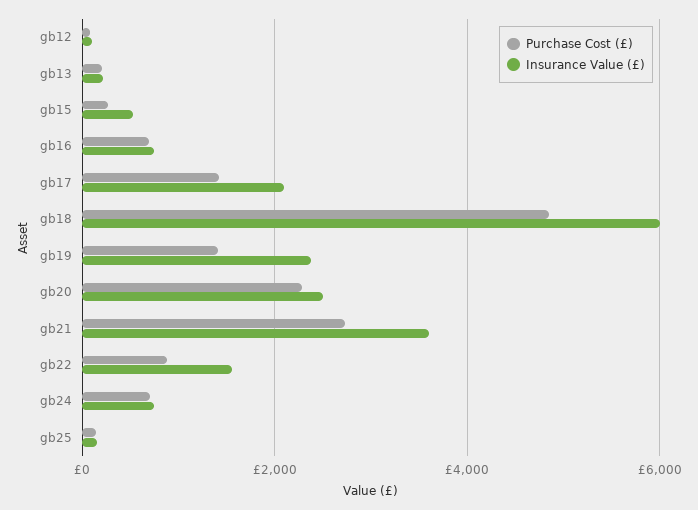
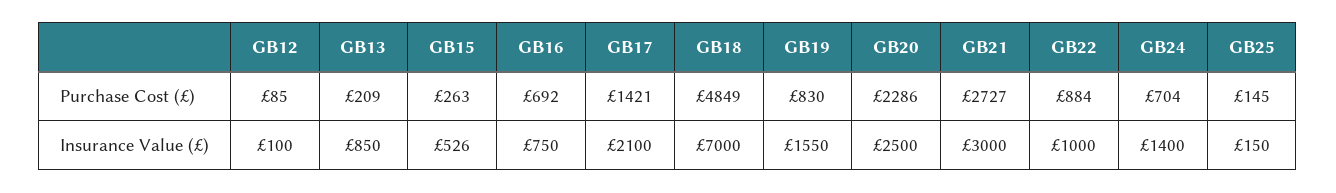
Insurance Value (£), gb13: 200 -> 850
Insurance Value (£), gb18: 6000 -> 7000
Purchase Cost (£), gb19: 1400 -> 830
Insurance Value (£), gb19: 2400 -> 1550
Insurance Value (£), gb21: 3600 -> 3000
Insurance Value (£), gb22: 1600 -> 1000
Insurance Value (£), gb24: 800 -> 1400

